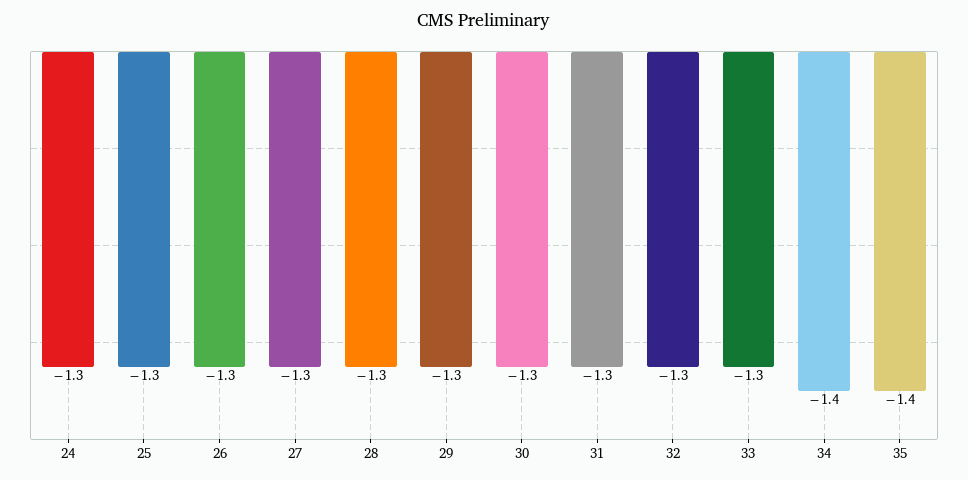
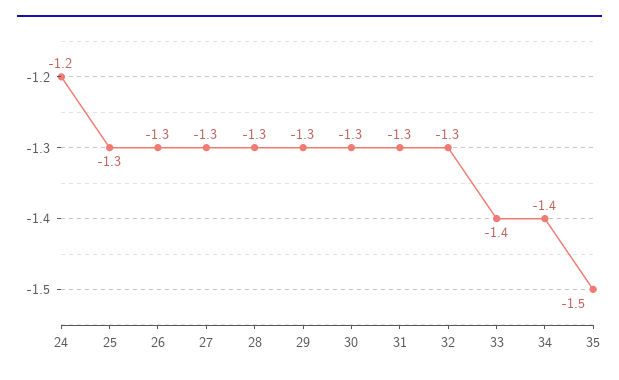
24: -1.3 -> -1.2
33: -1.3 -> -1.4
35: -1.4 -> -1.5

